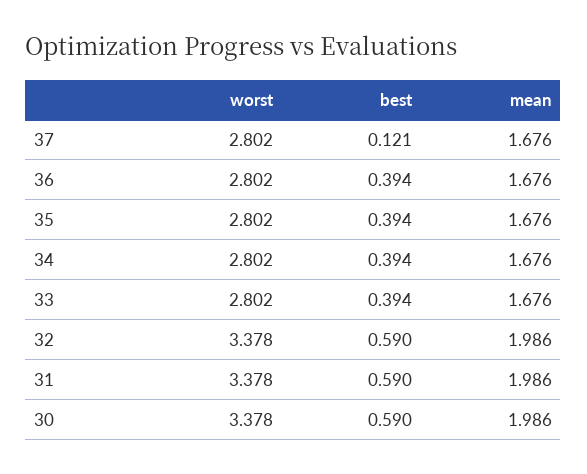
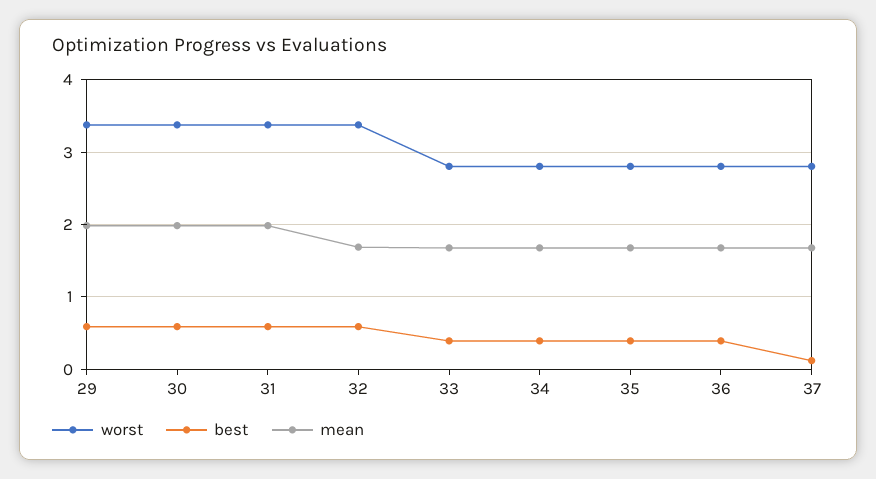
mean, 32: 1.986 -> 1.7
worst, 29: none -> 3.4
best, 29: none -> 0.6
mean, 29: none -> 2

